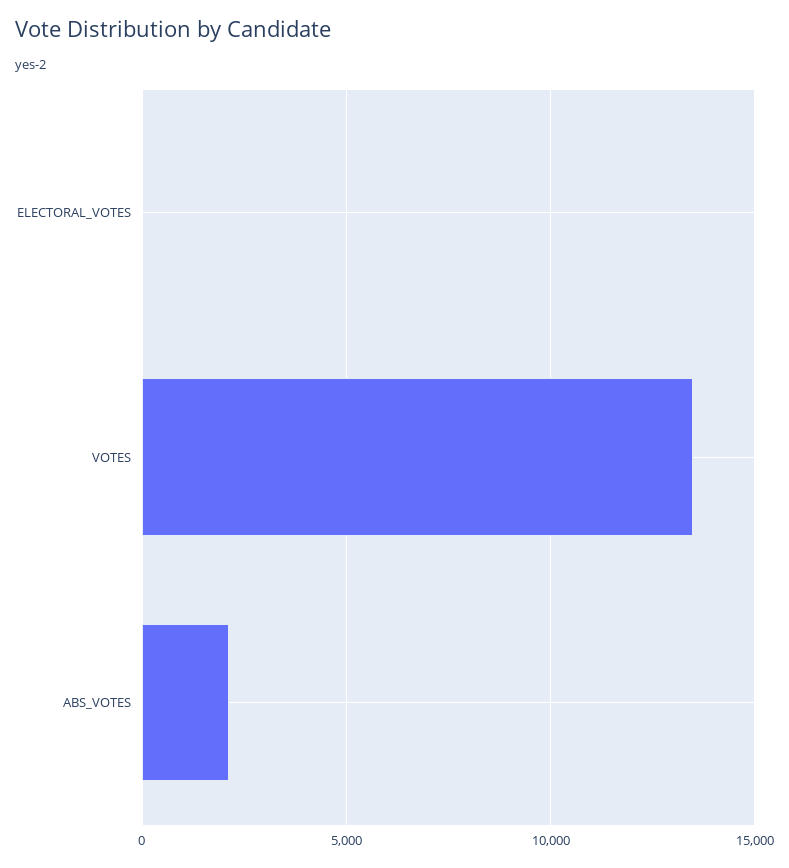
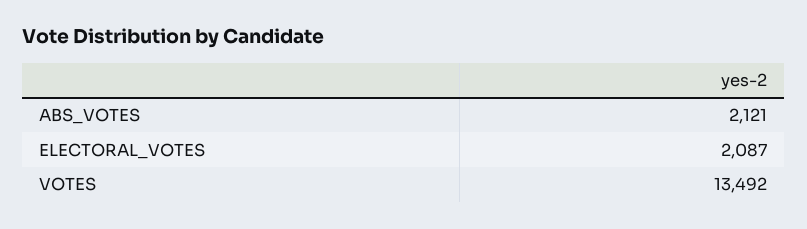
ELECTORAL_VOTES: 0 -> 2087

